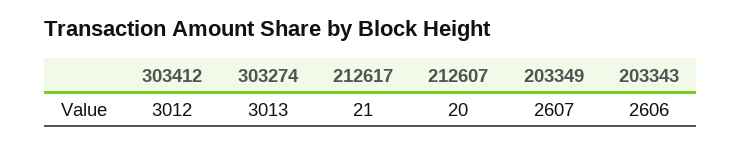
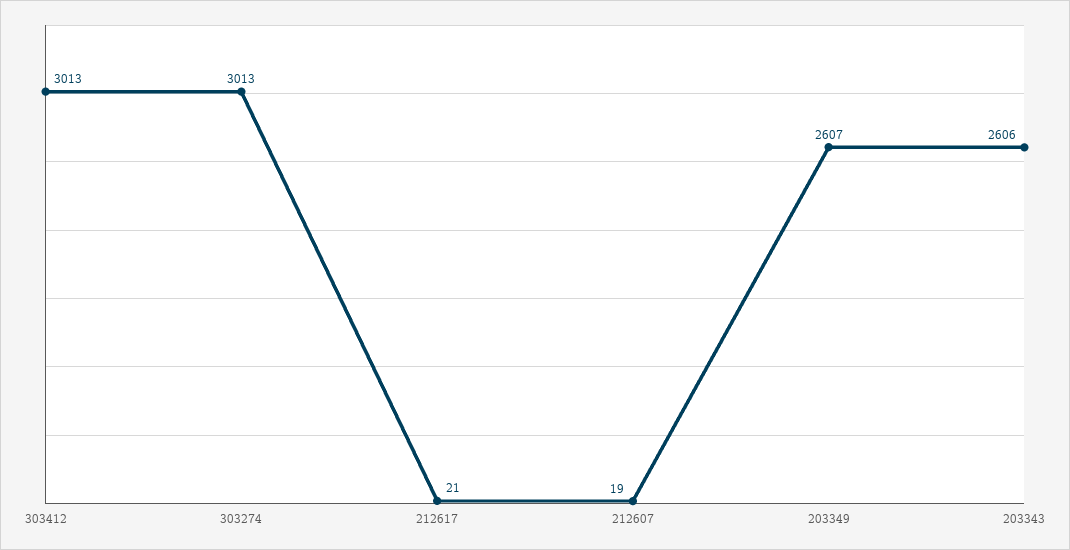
303412: 3012 -> 3013
212607: 20 -> 19

